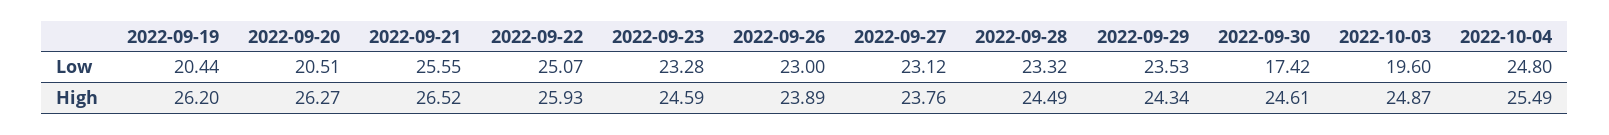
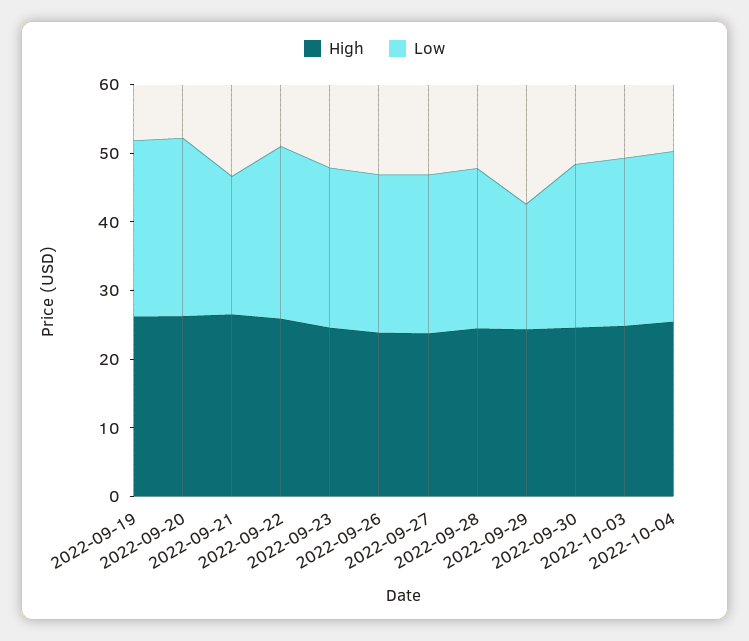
Low, 2022-09-19: 20.44 -> 26
Low, 2022-09-20: 20.51 -> 26
Low, 2022-09-21: 25.55 -> 20
Low, 2022-09-29: 23.53 -> 18
Low, 2022-09-30: 17.42 -> 24
Low, 2022-10-03: 19.6 -> 24

